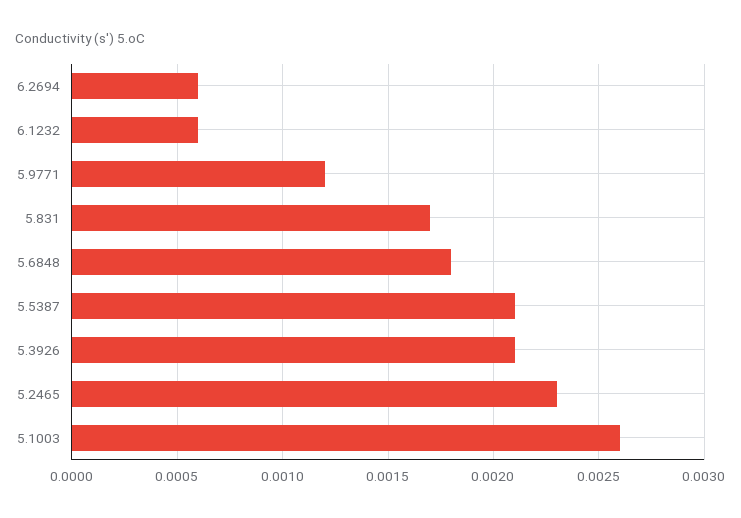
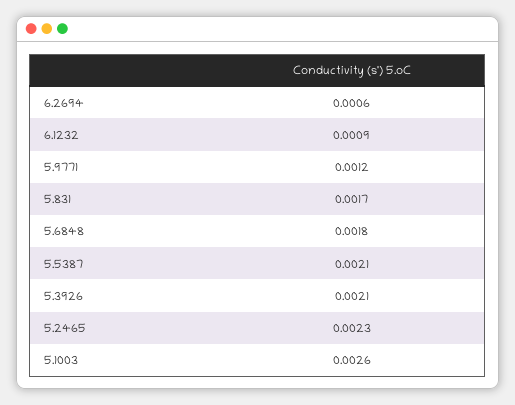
6.1232: 0.0006 -> 0.0009

